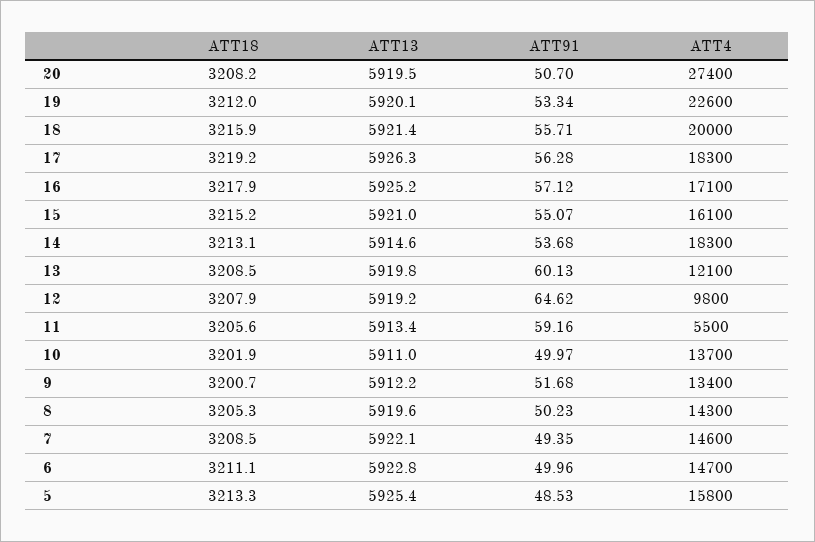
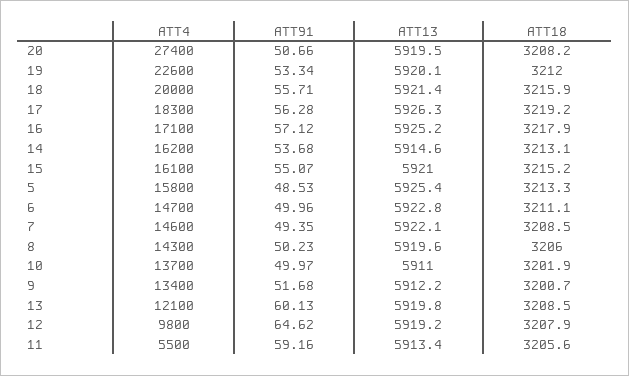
ATT91, 20: 50.7 -> 50.66
ATT4, 14: 18300 -> 16200
ATT18, 8: 3205.3 -> 3206

